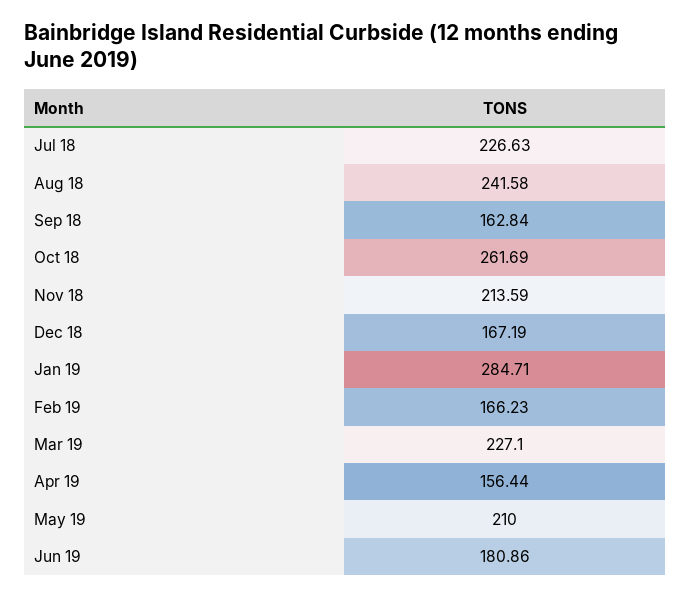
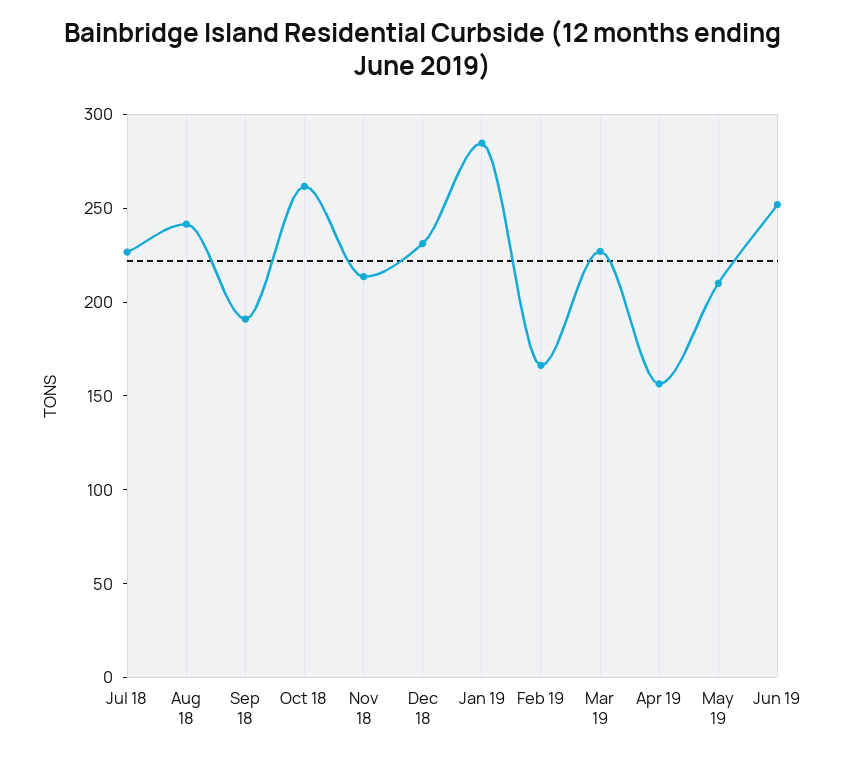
Sep 18: 162.84 -> 190
Dec 18: 167.19 -> 230
Jun 19: 180.86 -> 250

